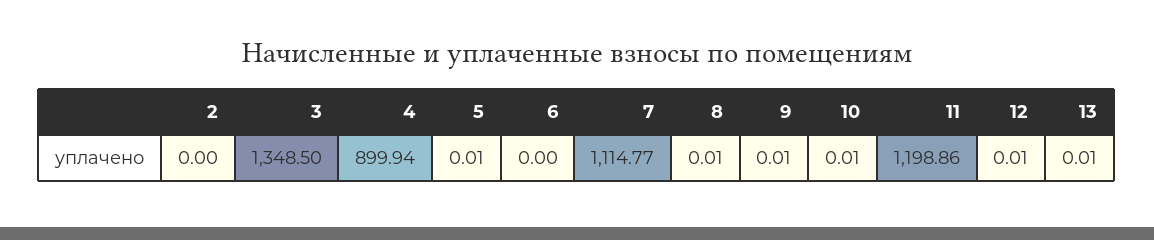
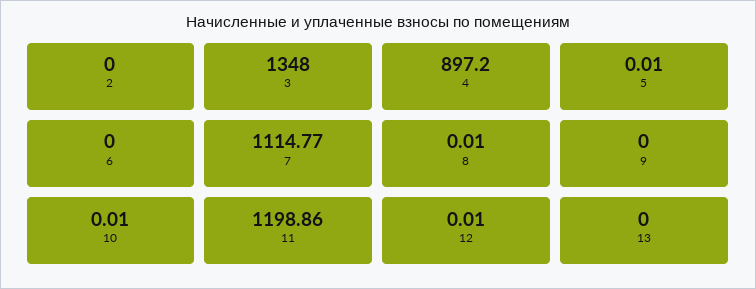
3: 1348.5 -> 1348
4: 899.94 -> 897.2
9: 0.01 -> 0
13: 0.01 -> 0

